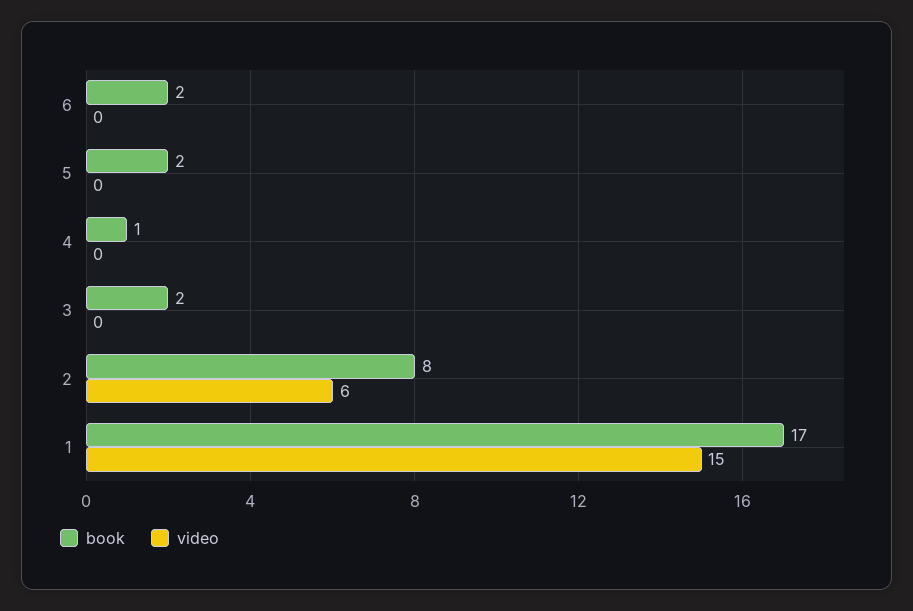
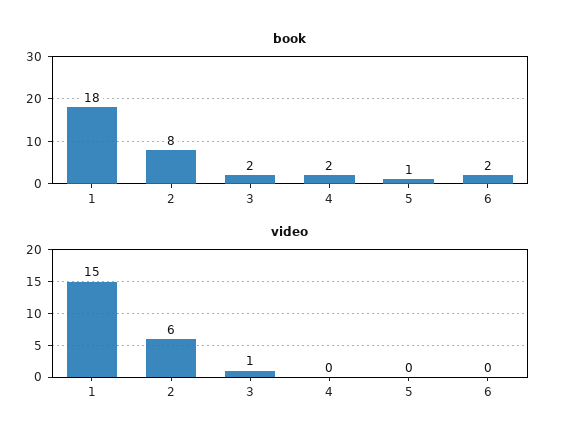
book, 5: 2 -> 1
book, 4: 1 -> 2
video, 3: 0 -> 1
book, 1: 17 -> 18

